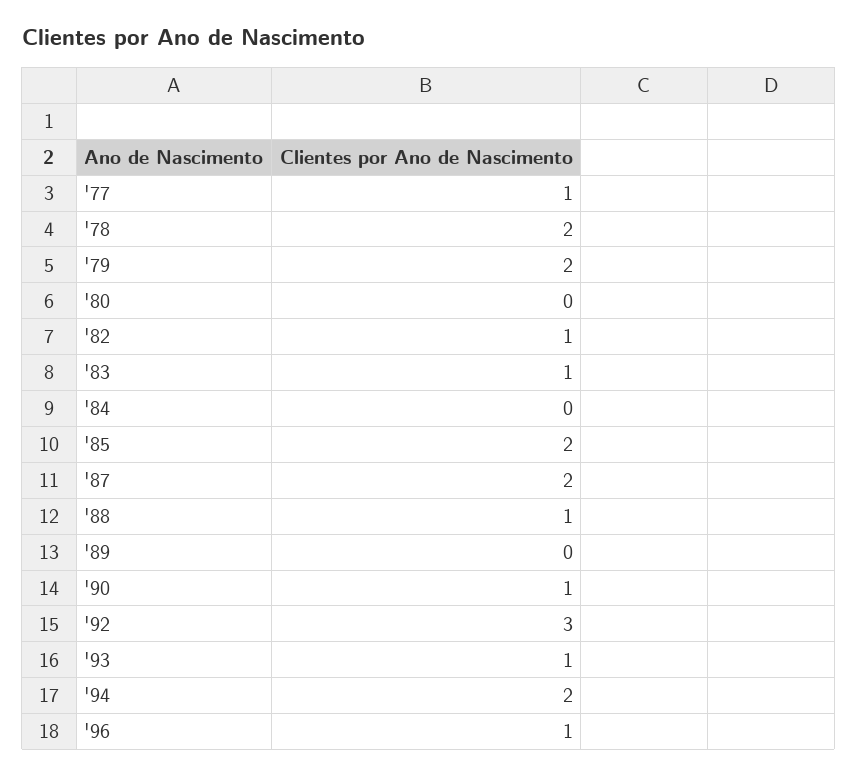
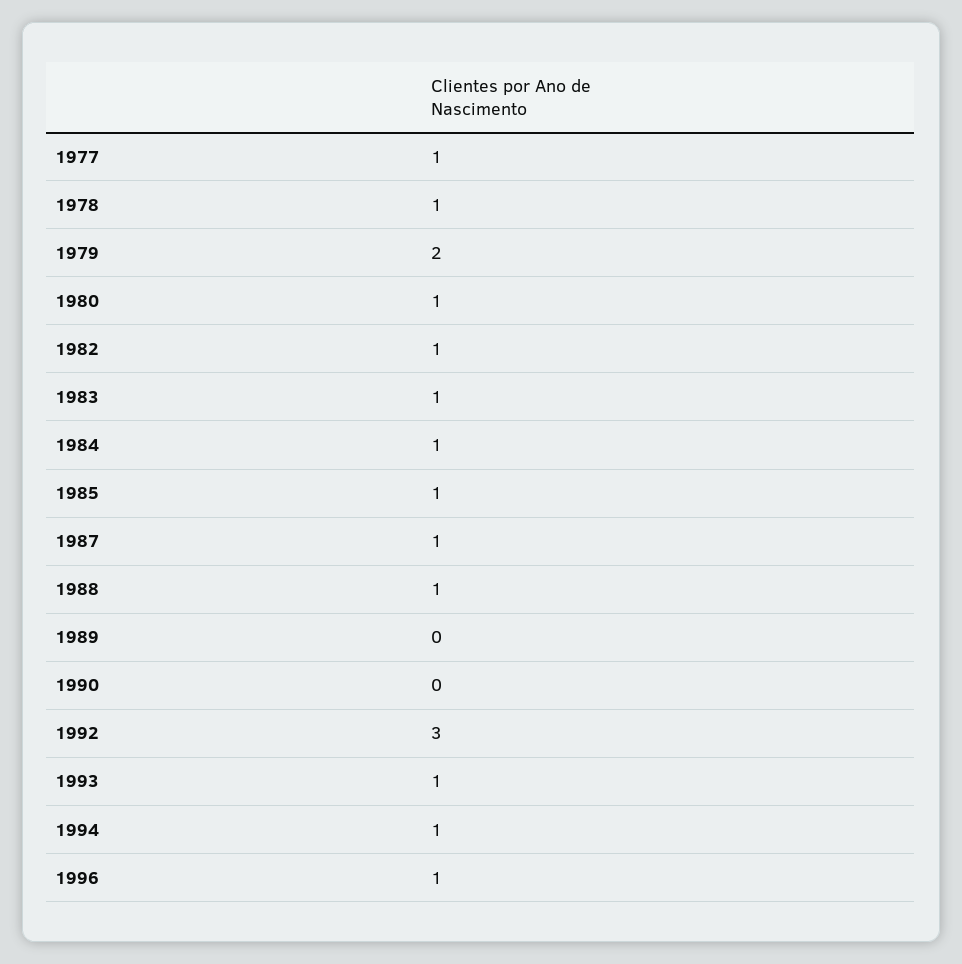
'78: 2 -> 1
'80: 0 -> 1
'84: 0 -> 1
'85: 2 -> 1
'87: 2 -> 1
'90: 1 -> 0
'94: 2 -> 1

